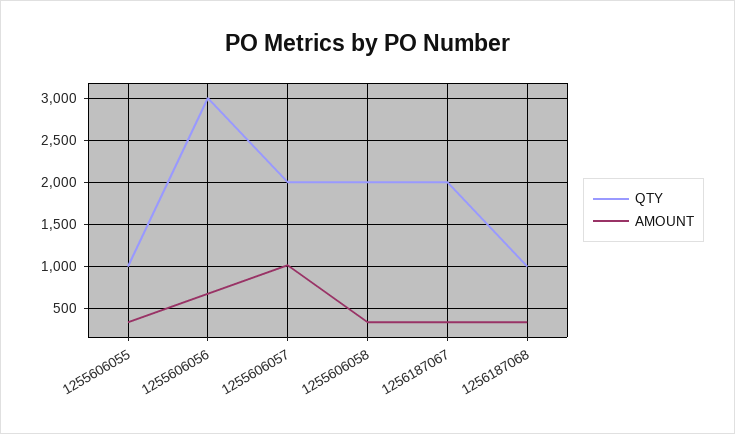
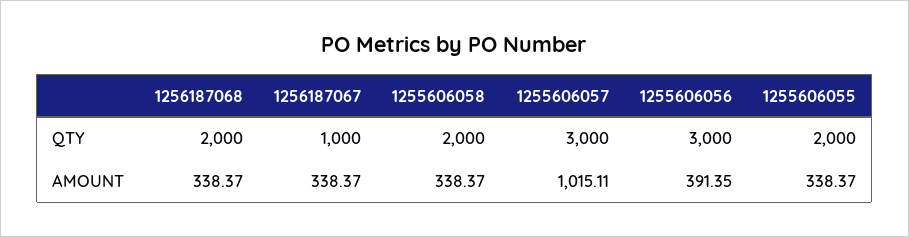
QTY, 1255606055: 1000 -> 2000
AMOUNT, 1255606056: 700 -> 391.35
QTY, 1255606057: 2000 -> 3000
QTY, 1256187067: 2000 -> 1000
QTY, 1256187068: 1000 -> 2000

